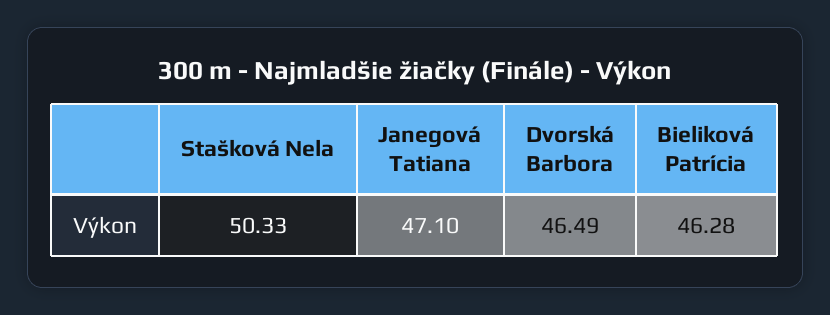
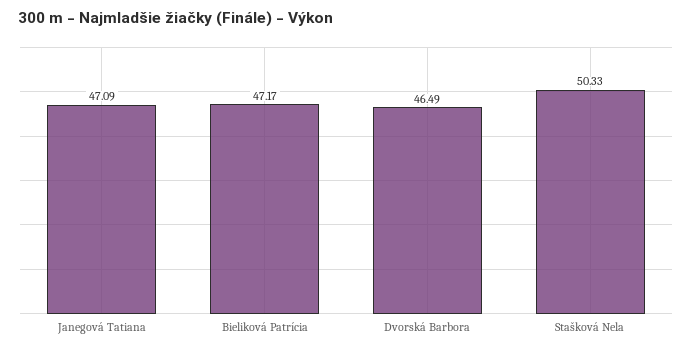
Janegová Tatiana: 47.1 -> 47.09
Bieliková Patrícia: 46.28 -> 47.17

